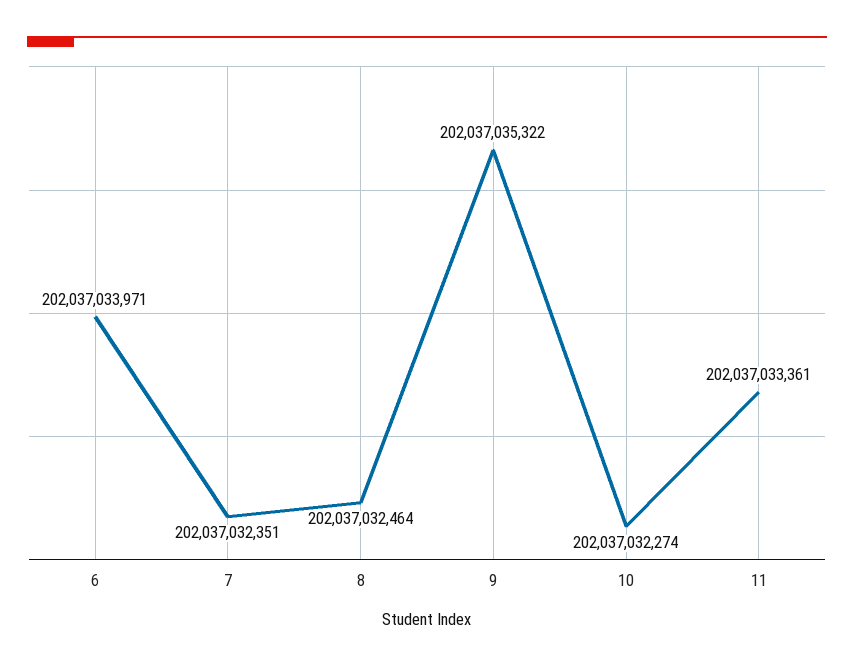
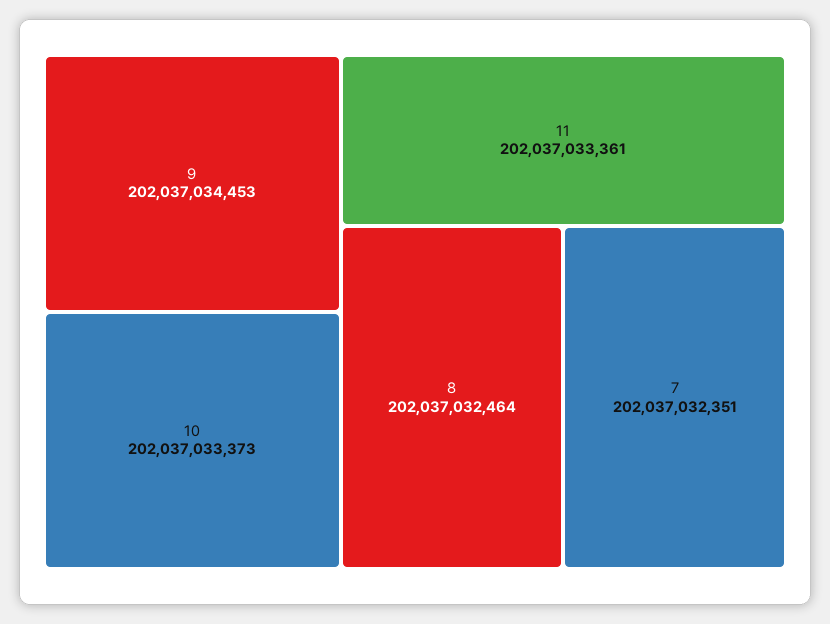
6: 202037033971 -> none
9: 202037035322 -> 202037034453
10: 202037032274 -> 202037033373

